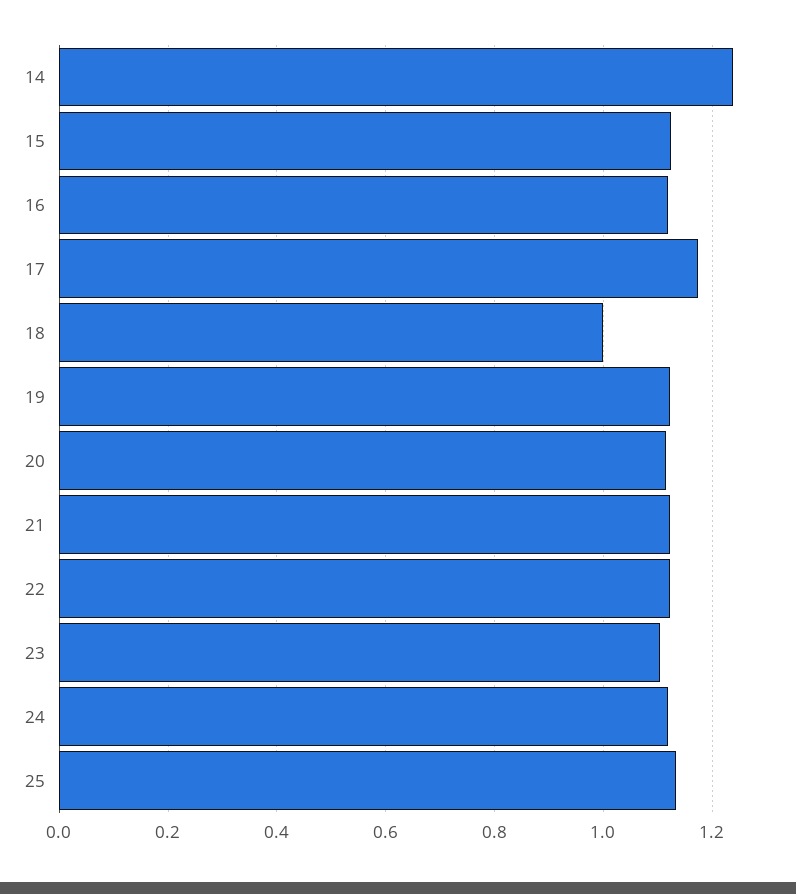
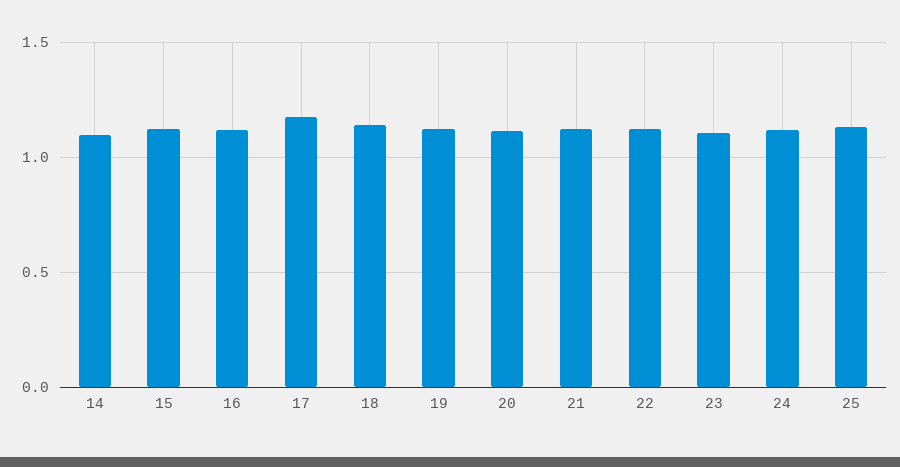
14: 1.24 -> 1.1
18: 1 -> 1.15

